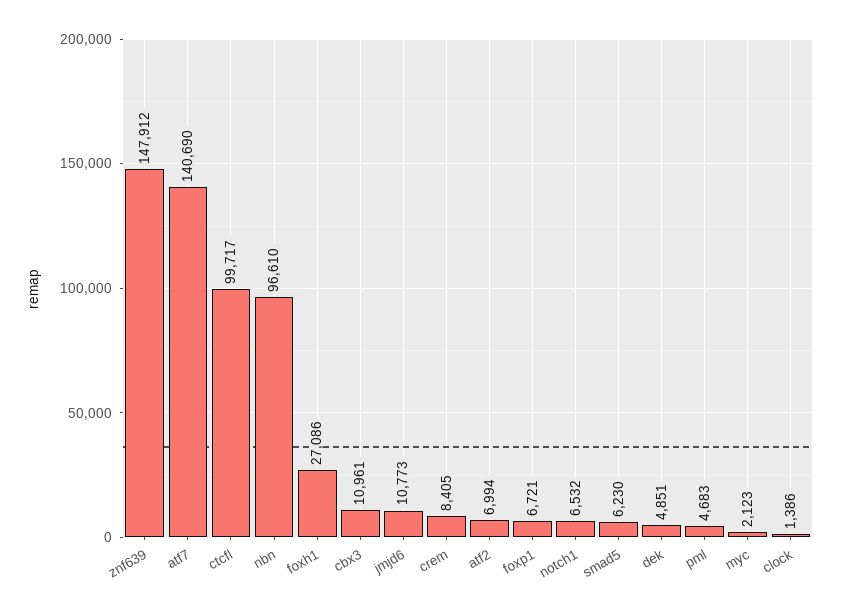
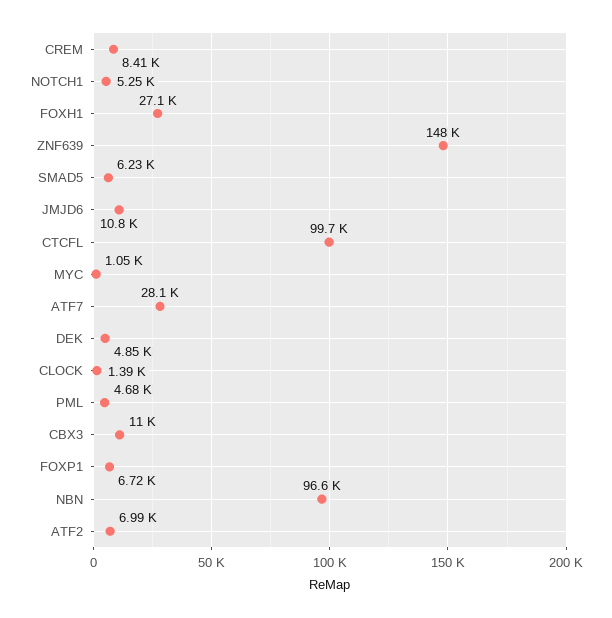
atf7: 140690 -> 28100
notch1: 6532 -> 5250
myc: 2123 -> 1050

